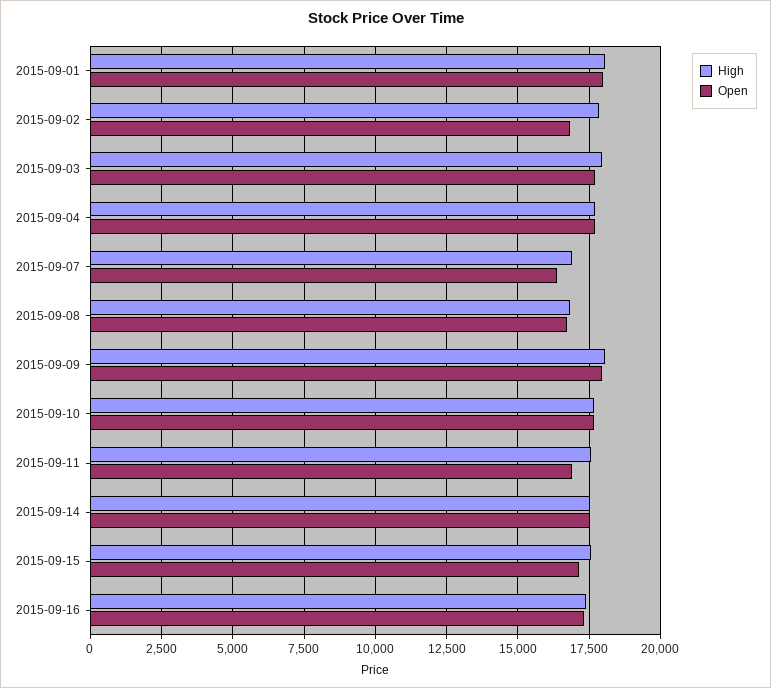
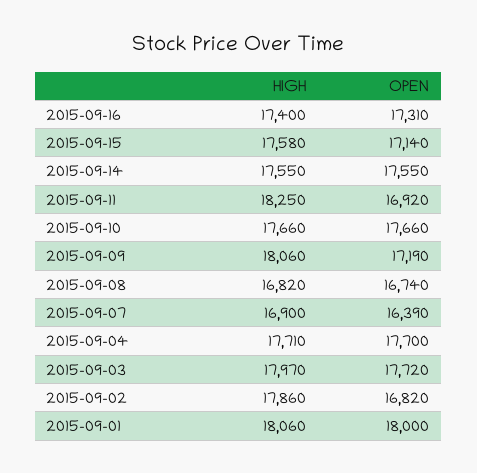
Open, 2015-09-09: 18000 -> 17190
High, 2015-09-11: 17500 -> 18250

